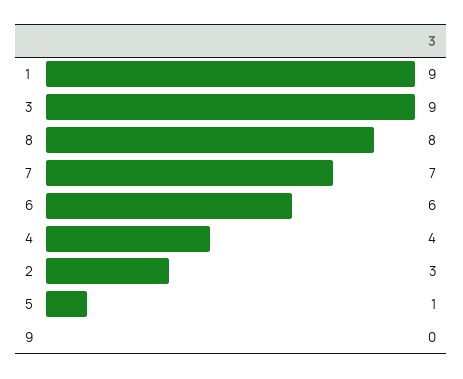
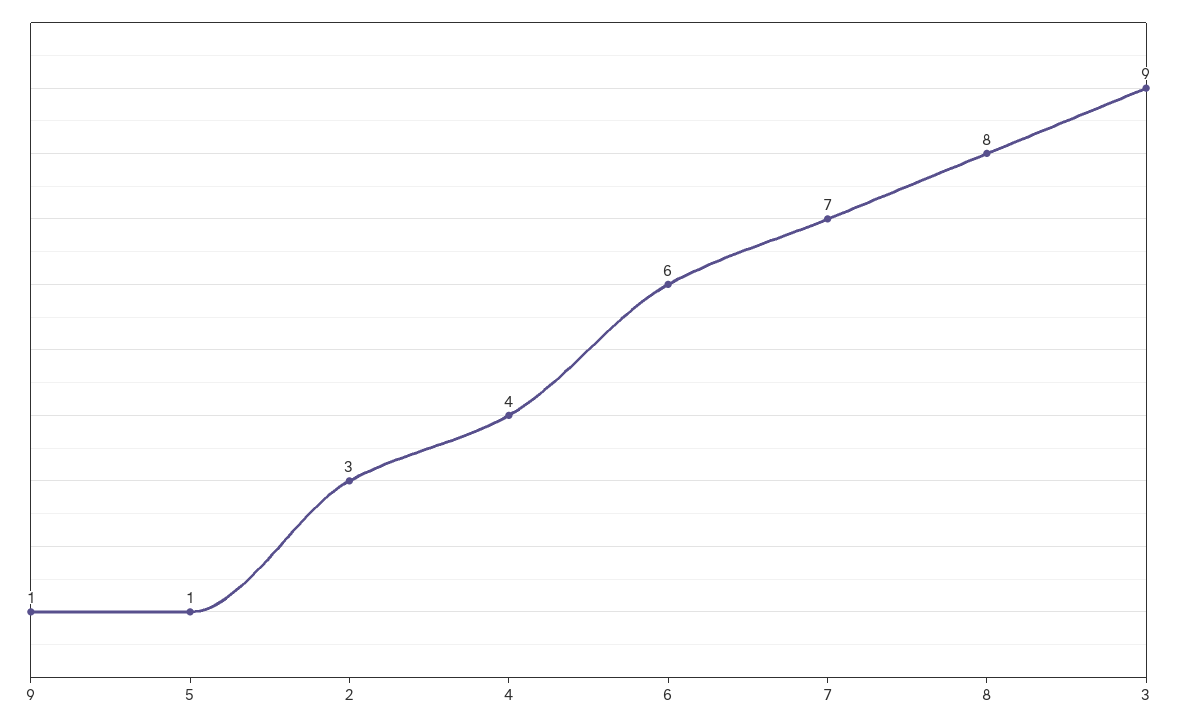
1: 9 -> none
9: 0 -> 1

